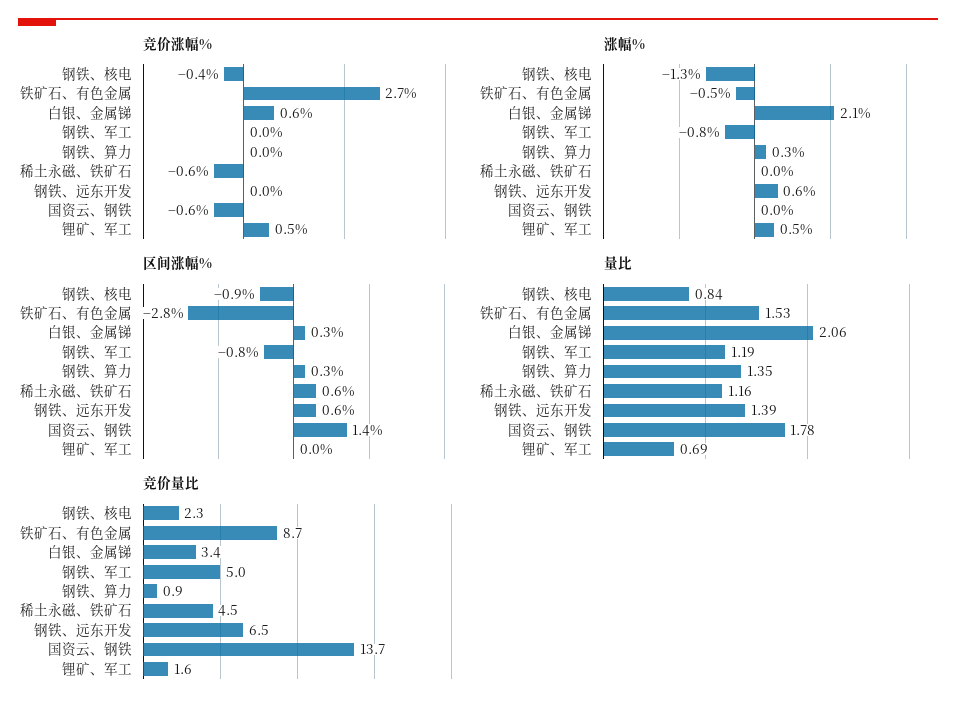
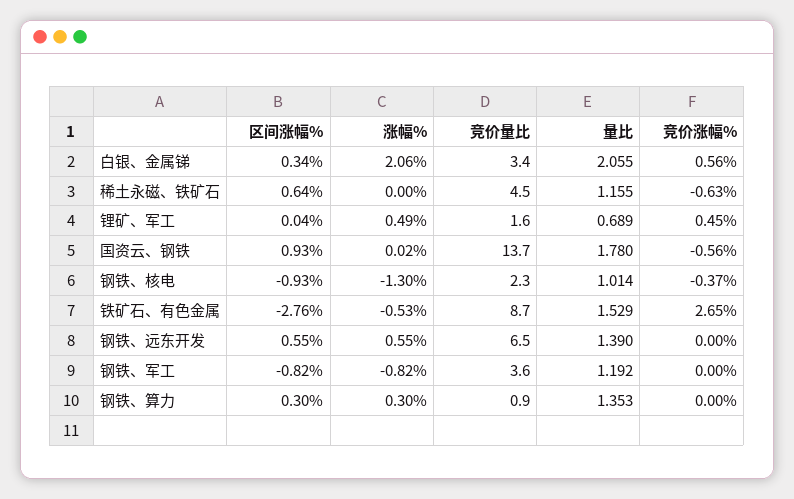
区间涨幅%, 国资云、钢铁: 1.4 -> 0.93
量比, 钢铁、核电: 0.84 -> 1.014
竞价量比, 钢铁、军工: 5 -> 3.6

